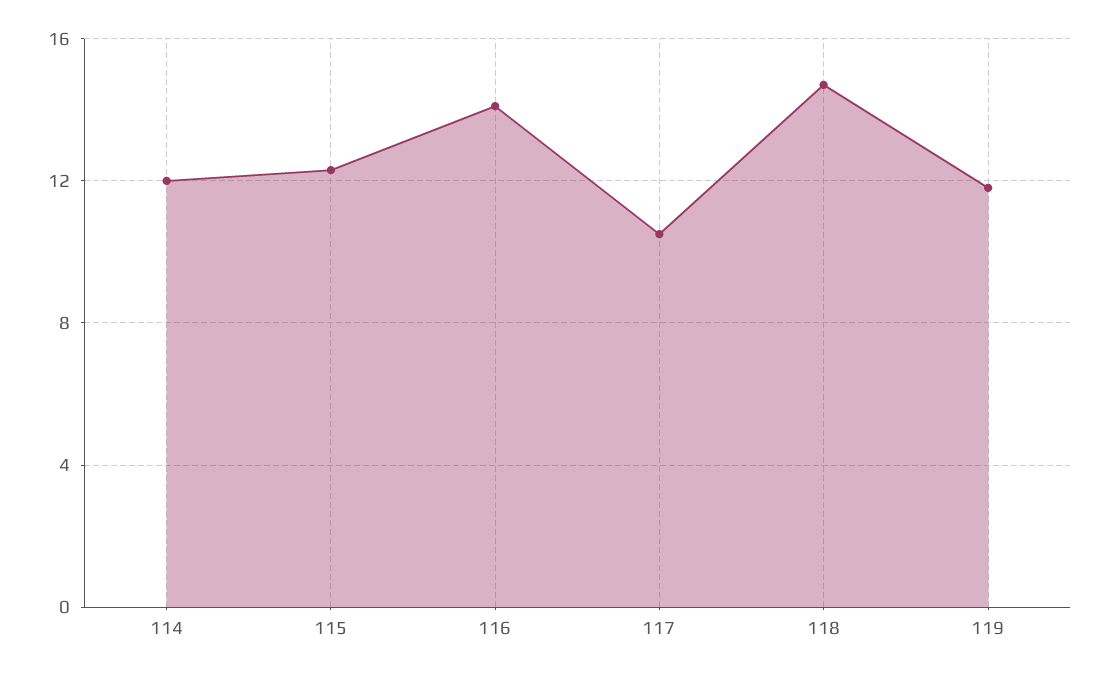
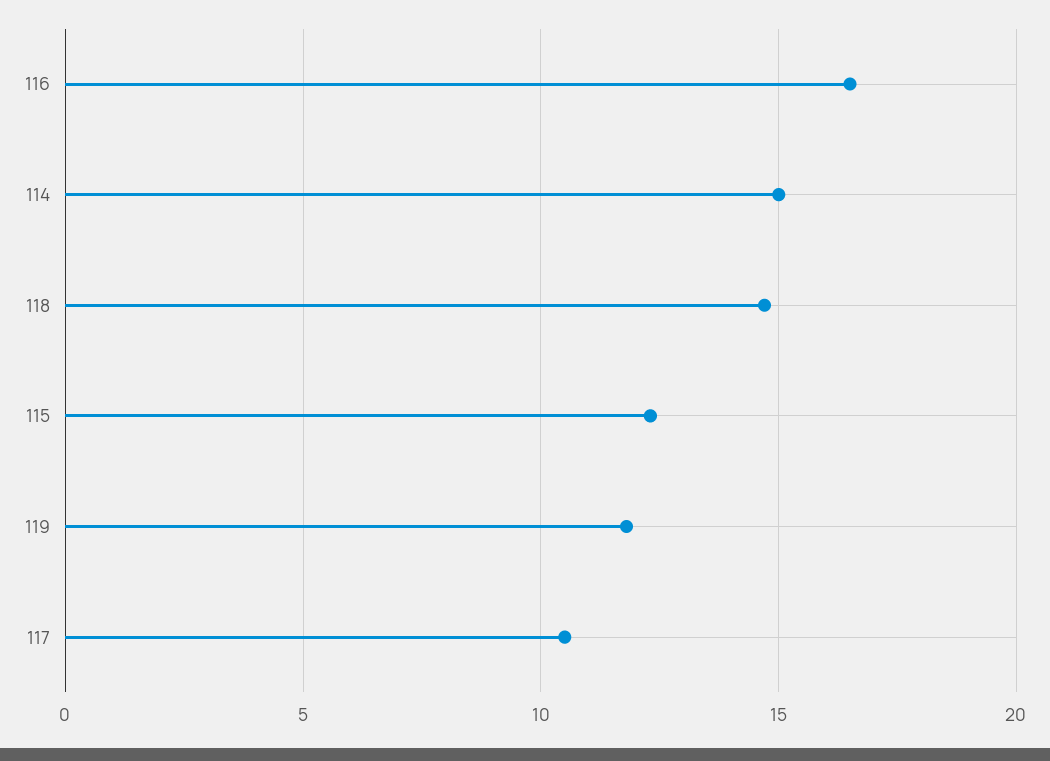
114: 12 -> 15
116: 14 -> 16.5

